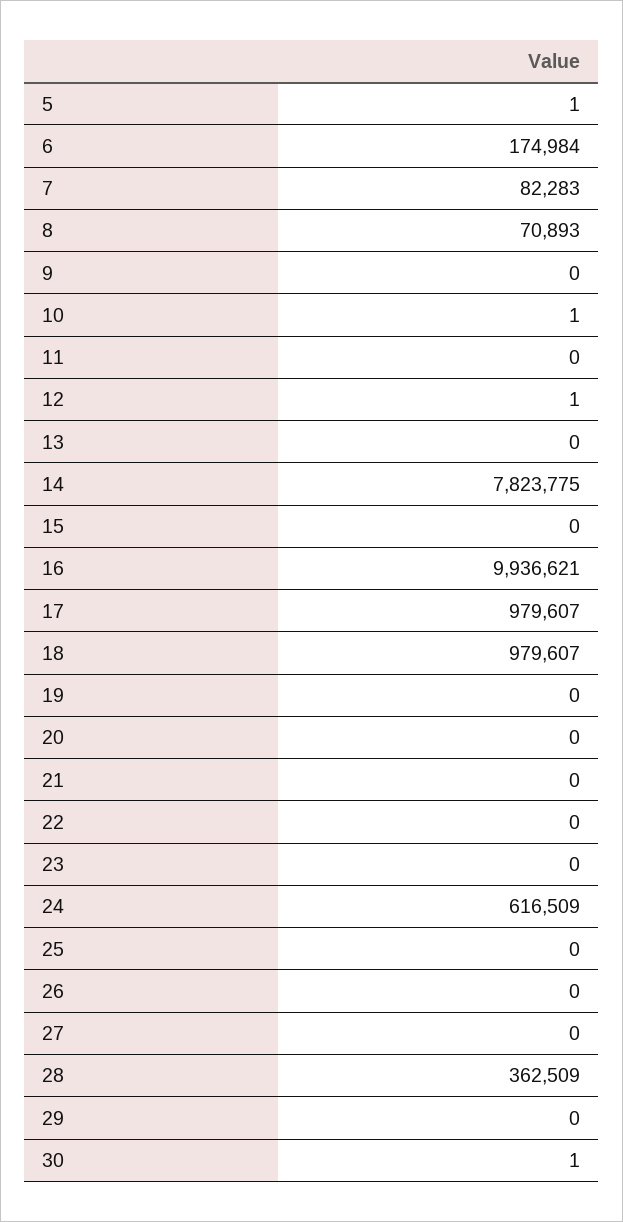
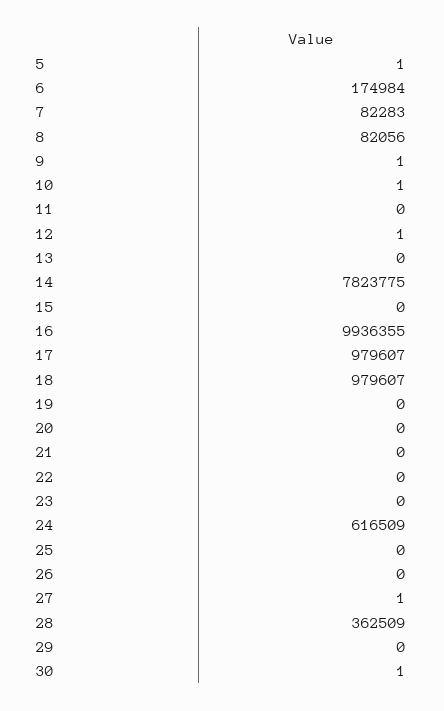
8: 70893 -> 82056
9: 0 -> 1
16: 9936621 -> 9936355
27: 0 -> 1

